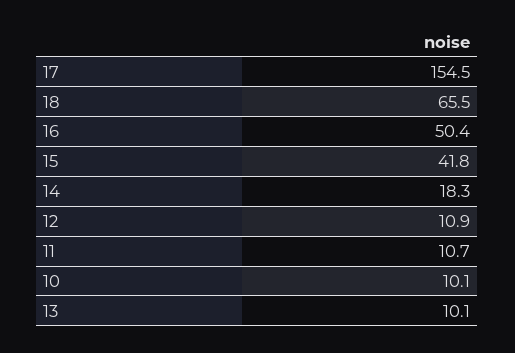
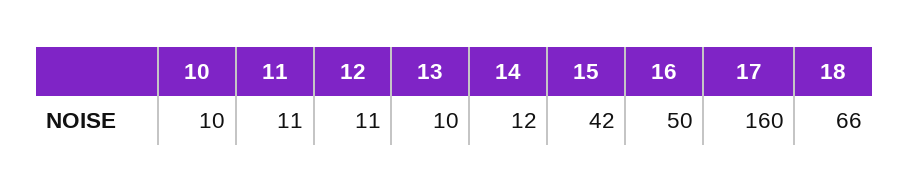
17: 154.5 -> 160
14: 18.3 -> 12

